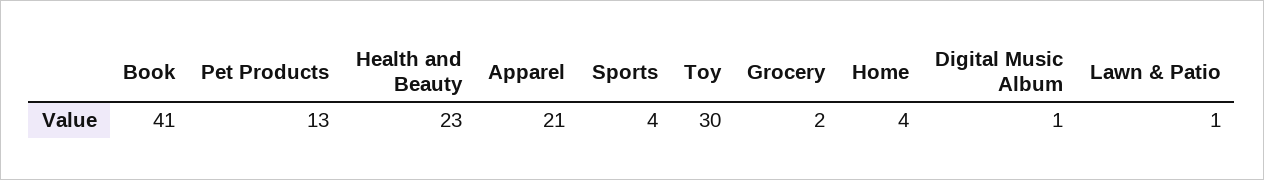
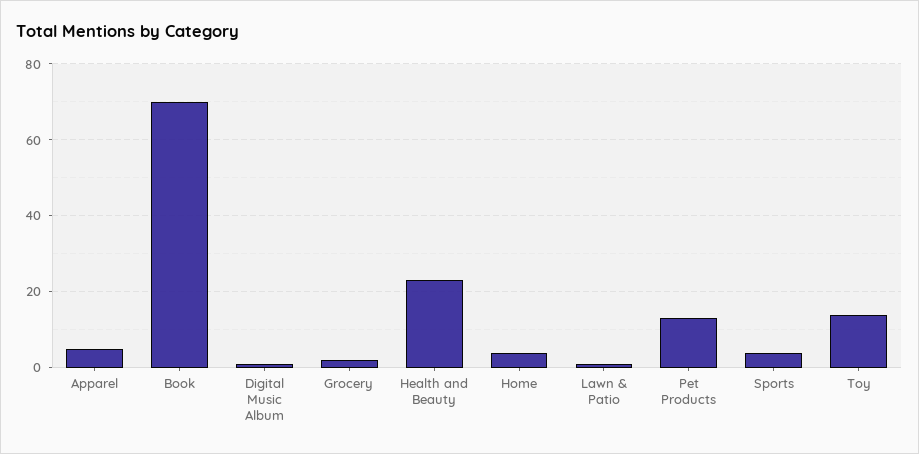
Book: 41 -> 70
Apparel: 21 -> 5
Toy: 30 -> 15

